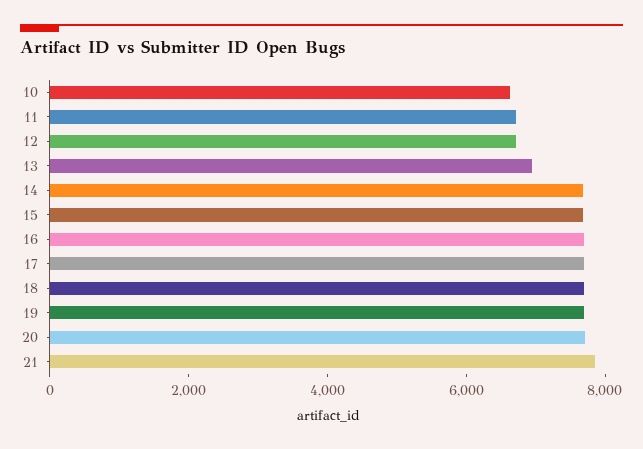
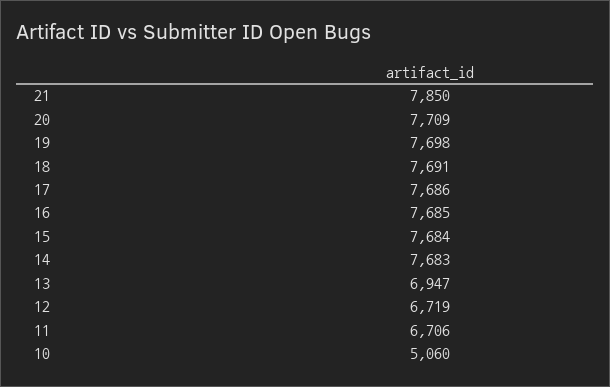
10: 6500 -> 5060

